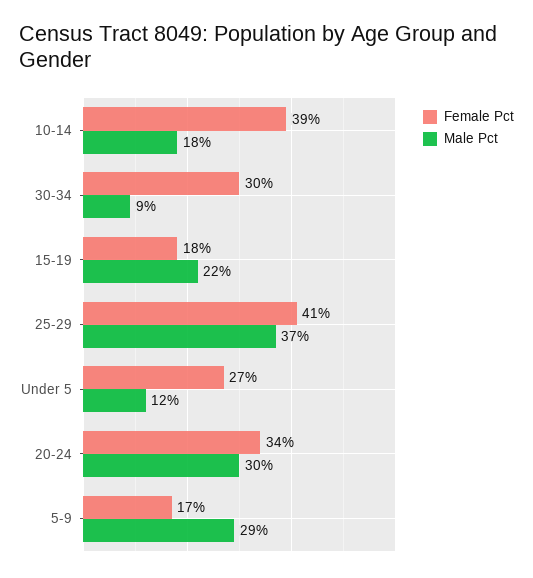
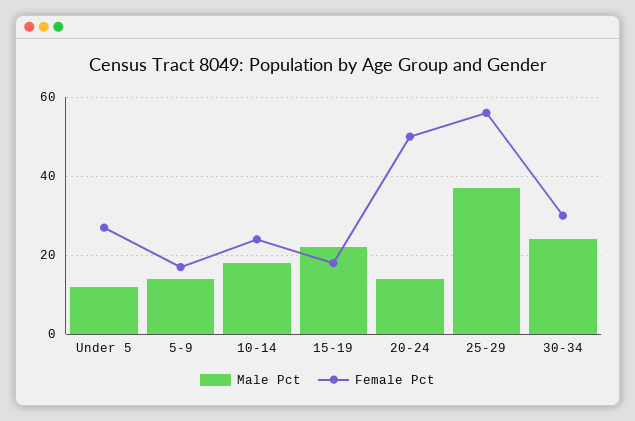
Female Pct, 10-14: 39 -> 25
Male Pct, 30-34: 9 -> 25
Female Pct, 25-29: 41 -> 55
Female Pct, 20-24: 34 -> 50
Male Pct, 20-24: 30 -> 15
Male Pct, 5-9: 29 -> 15

